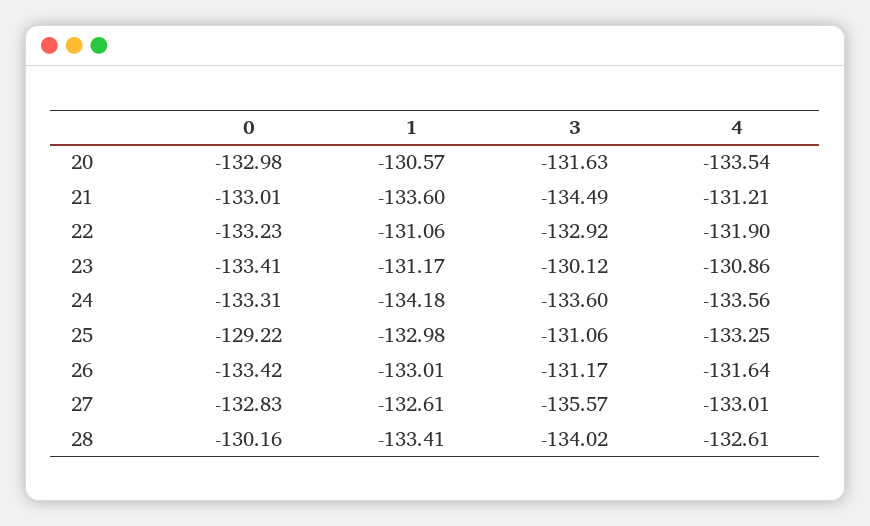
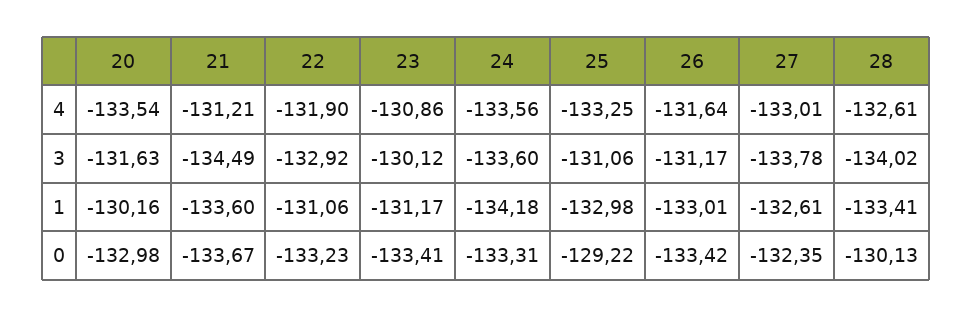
1, 20: -130.57 -> -130.16
0, 21: -133.01 -> -133.67
0, 27: -132.83 -> -132.35
3, 27: -135.57 -> -133.78
0, 28: -130.16 -> -130.13

